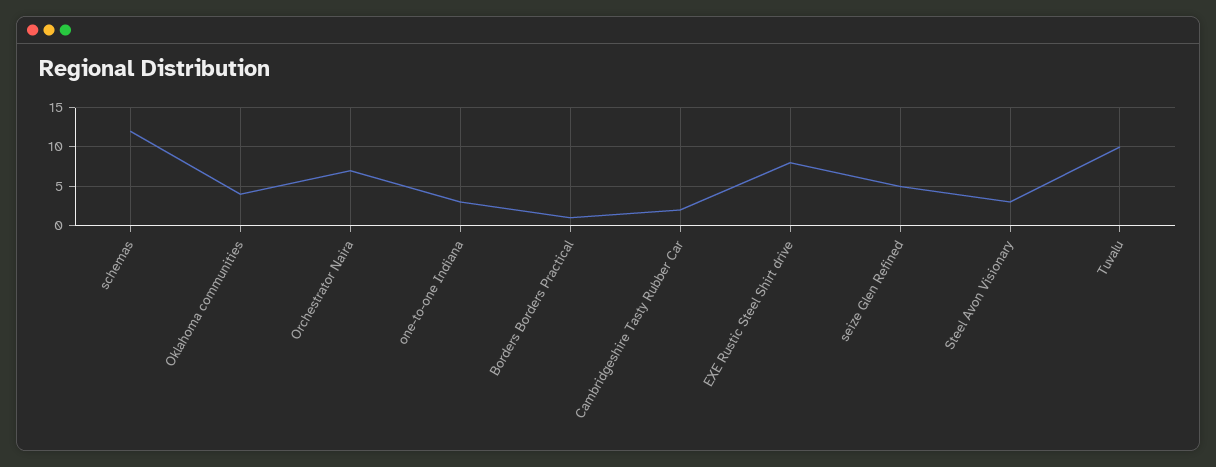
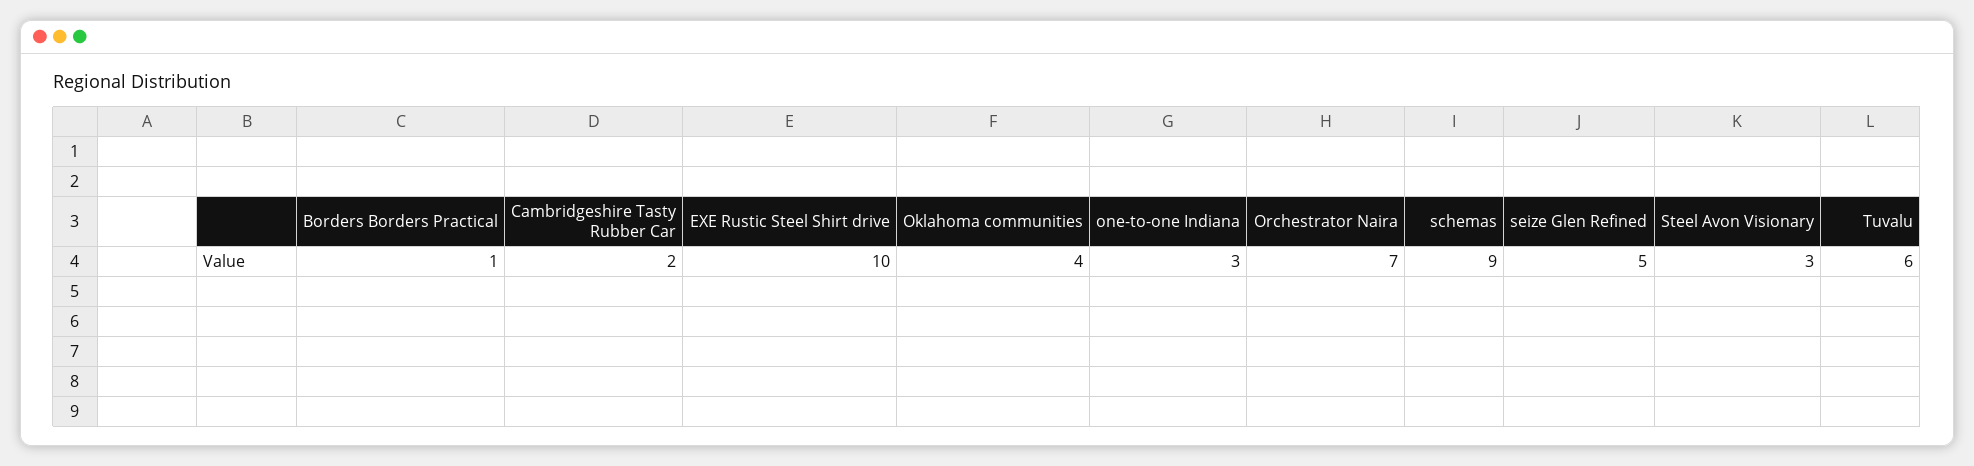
schemas: 12 -> 9
EXE Rustic Steel Shirt drive: 8 -> 10
Tuvalu: 10 -> 6

